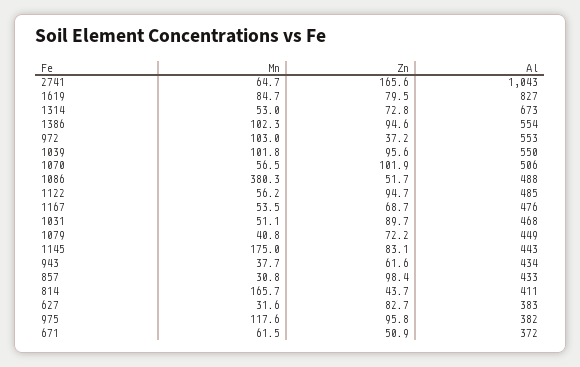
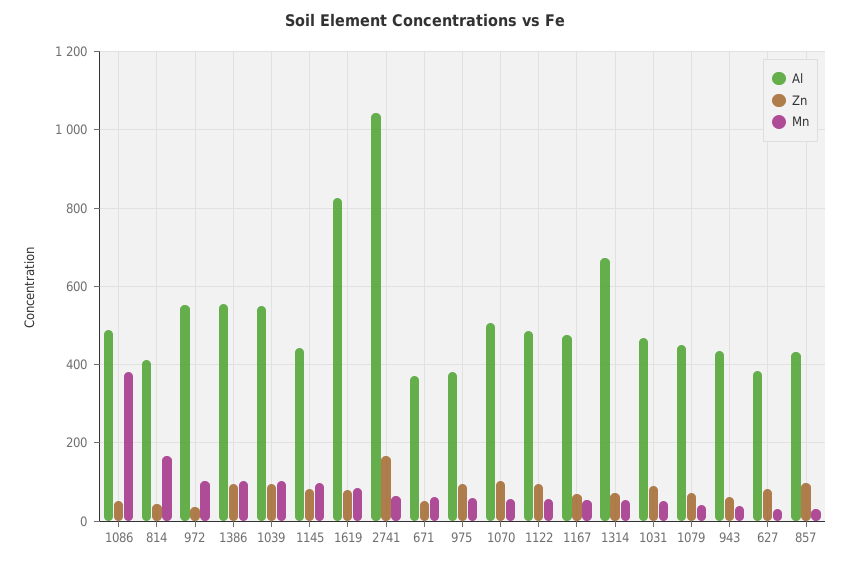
Mn, 1145: 175 -> 100
Mn, 975: 117.6 -> 60

